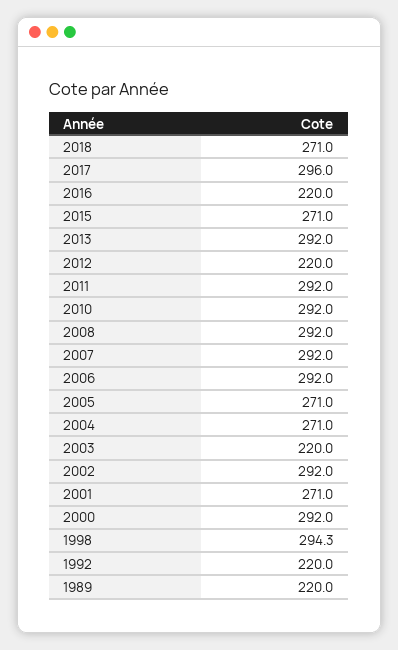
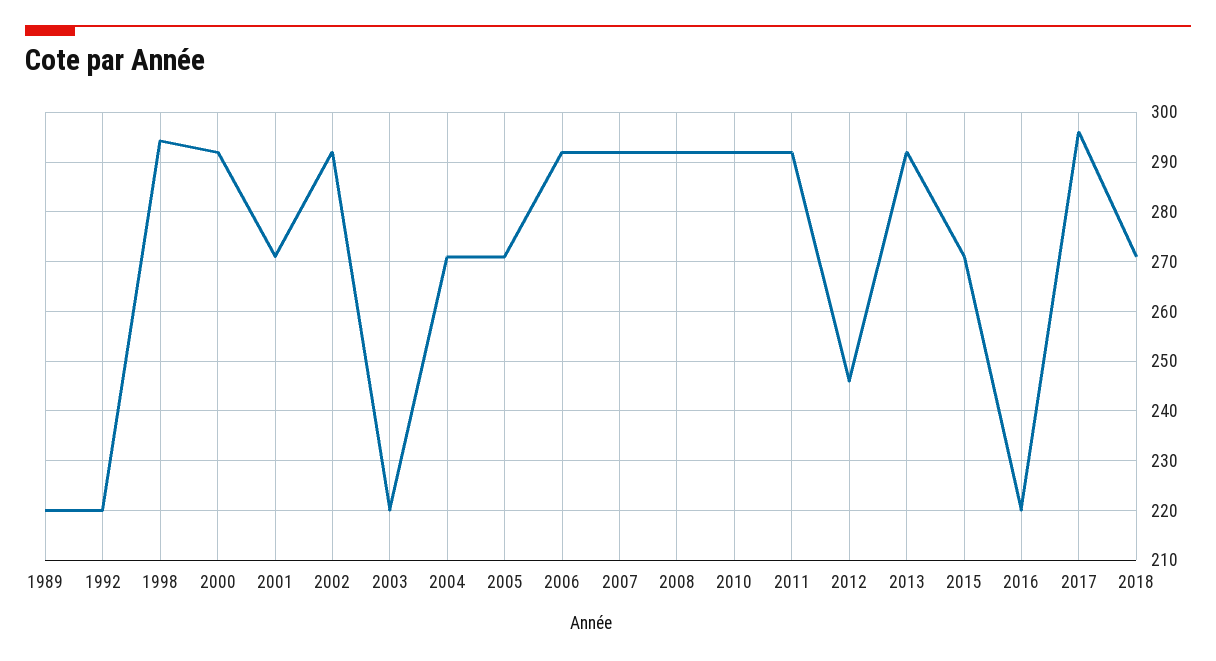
2012: 220 -> 246

